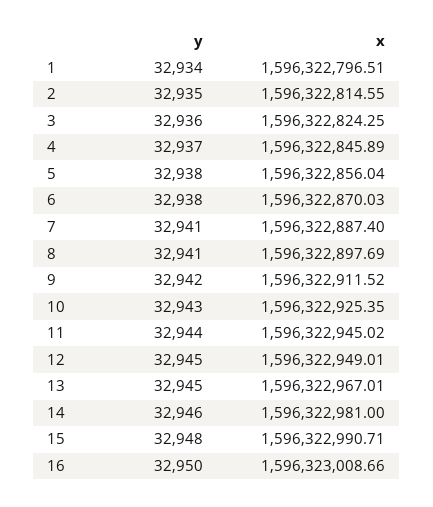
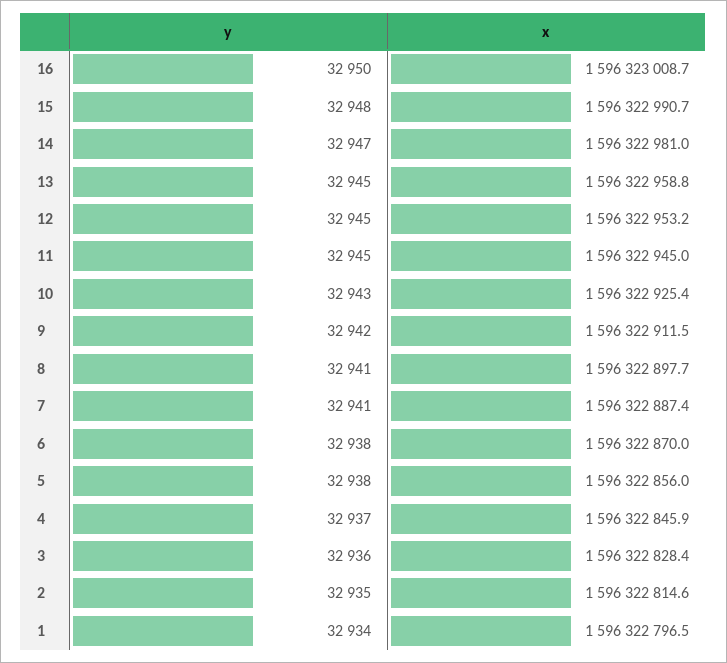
x, 3: 1596322824.25 -> 1596322828.4
y, 11: 32944 -> 32945
x, 12: 1596322949.01 -> 1596322953.2
x, 13: 1596322967.01 -> 1596322958.8
y, 14: 32946 -> 32947

